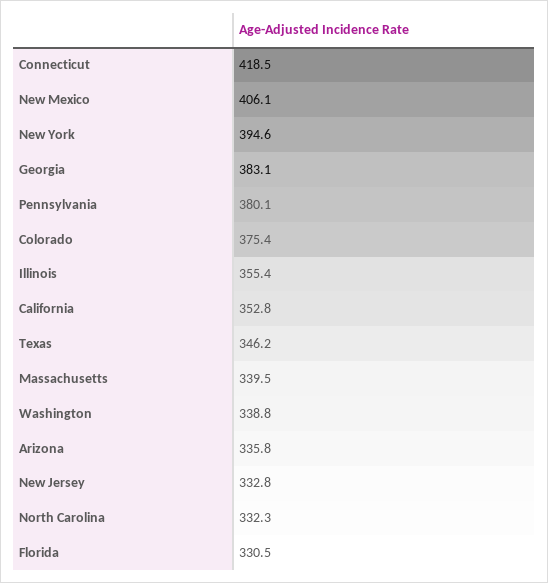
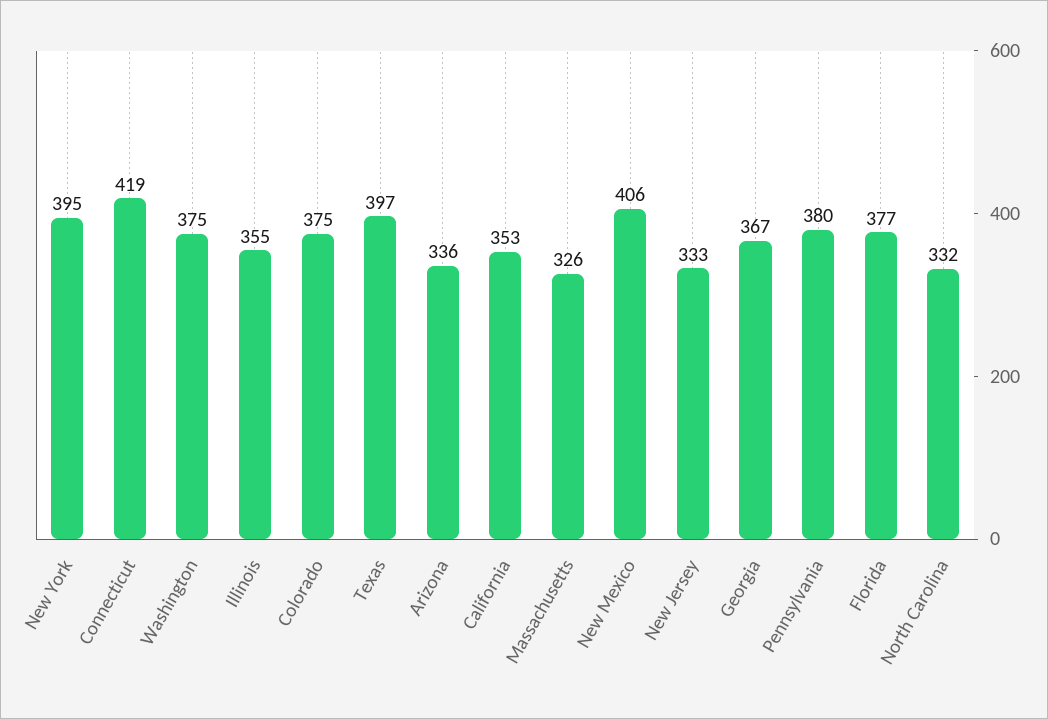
Georgia: 383.1 -> 367
Texas: 346.2 -> 397
Massachusetts: 339.5 -> 326
Washington: 338.8 -> 375
Florida: 330.5 -> 377

